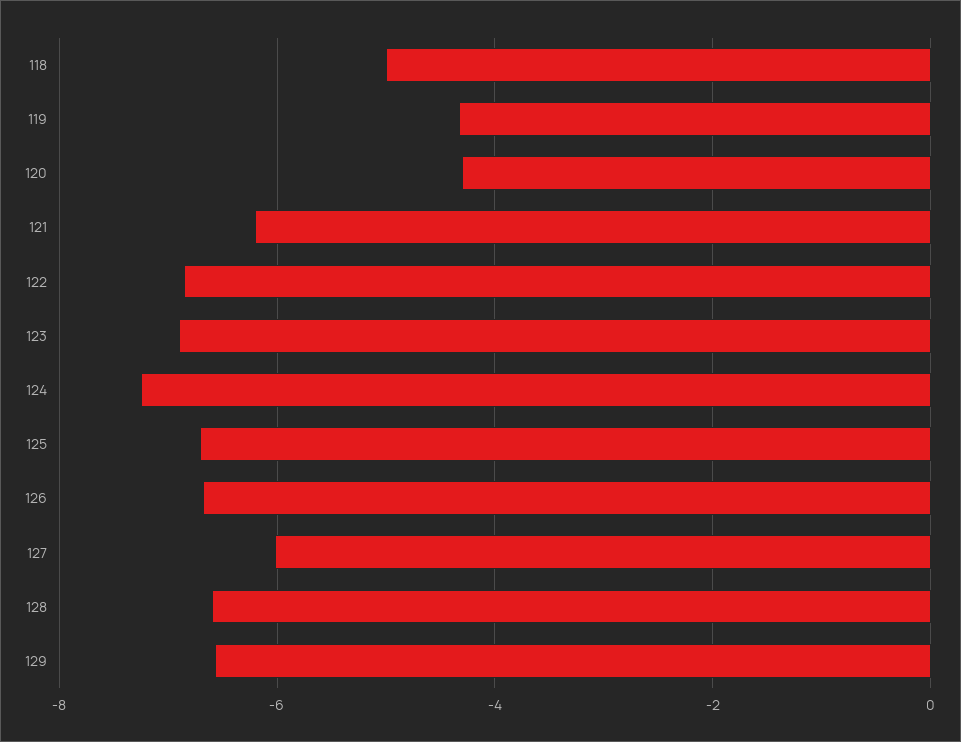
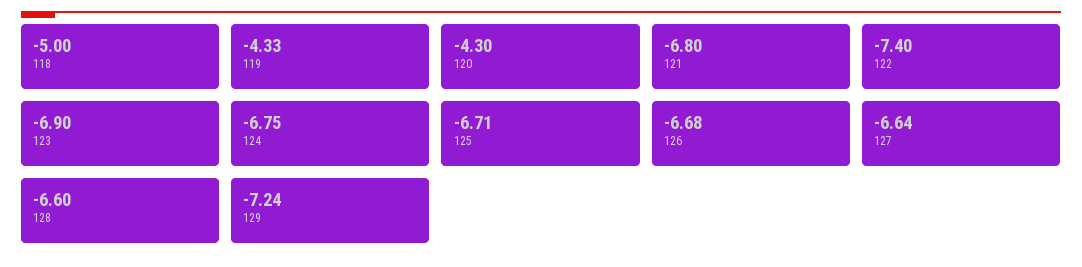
121: -6.2 -> -6.8
122: -6.8 -> -7.4
124: -7.2 -> -6.75
127: -6 -> -6.64
129: -6.6 -> -7.24

